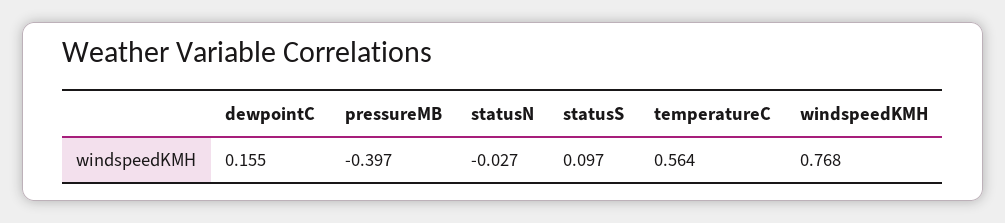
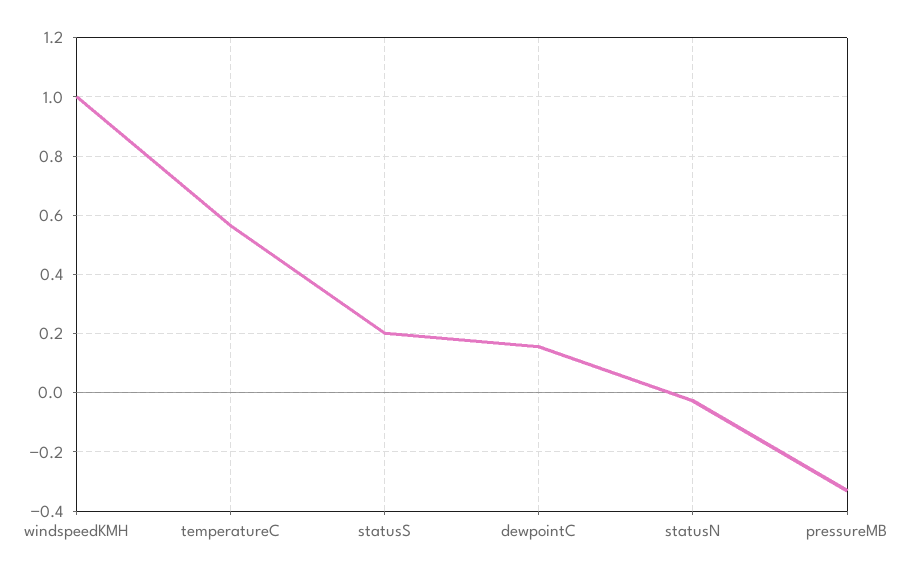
pressureMB: -0.397 -> -0.325
statusS: 0.097 -> 0.2
windspeedKMH: 0.768 -> 1

